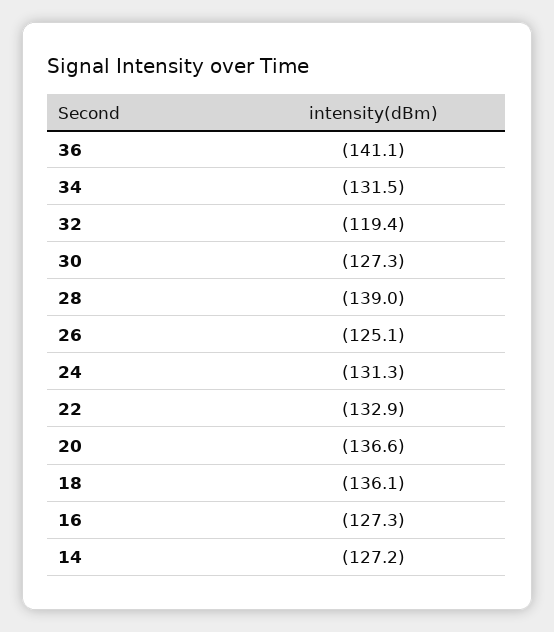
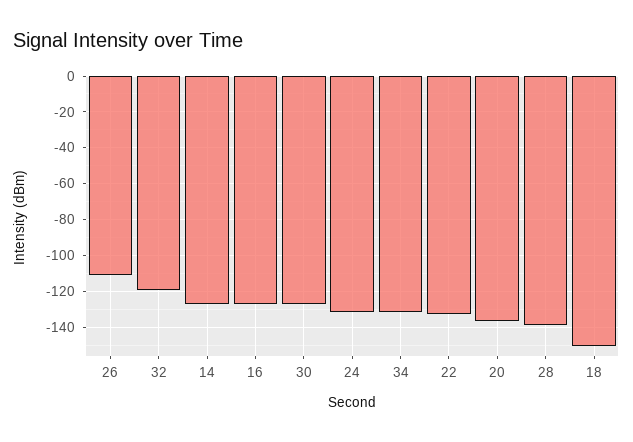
36: -141.1 -> none
26: -125.1 -> -110
18: -136.1 -> -150

